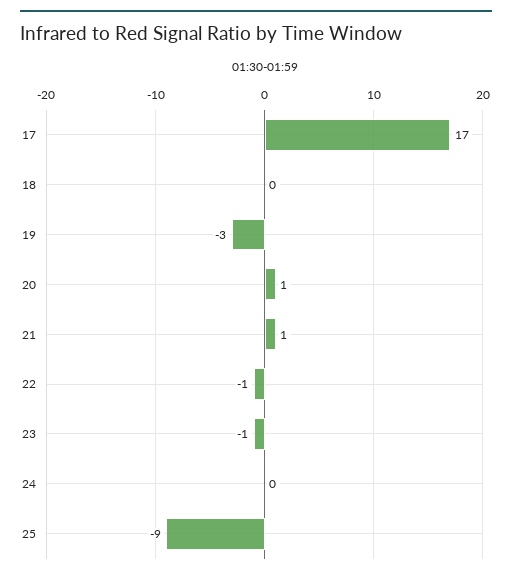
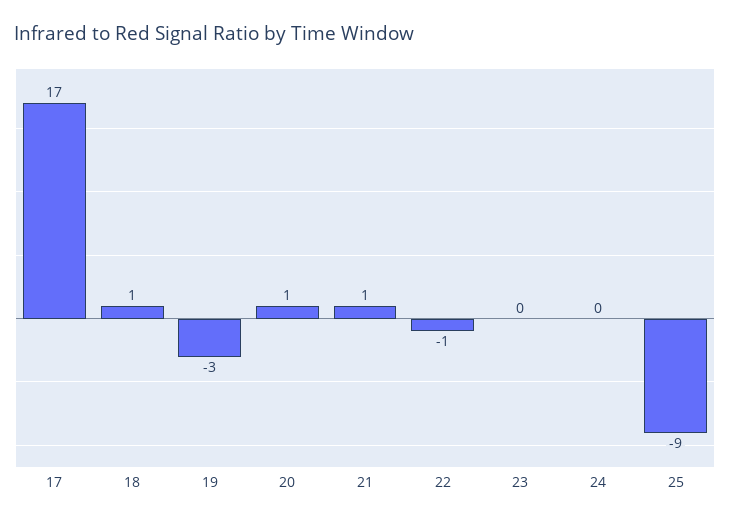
18: 0 -> 1
23: -1 -> 0

